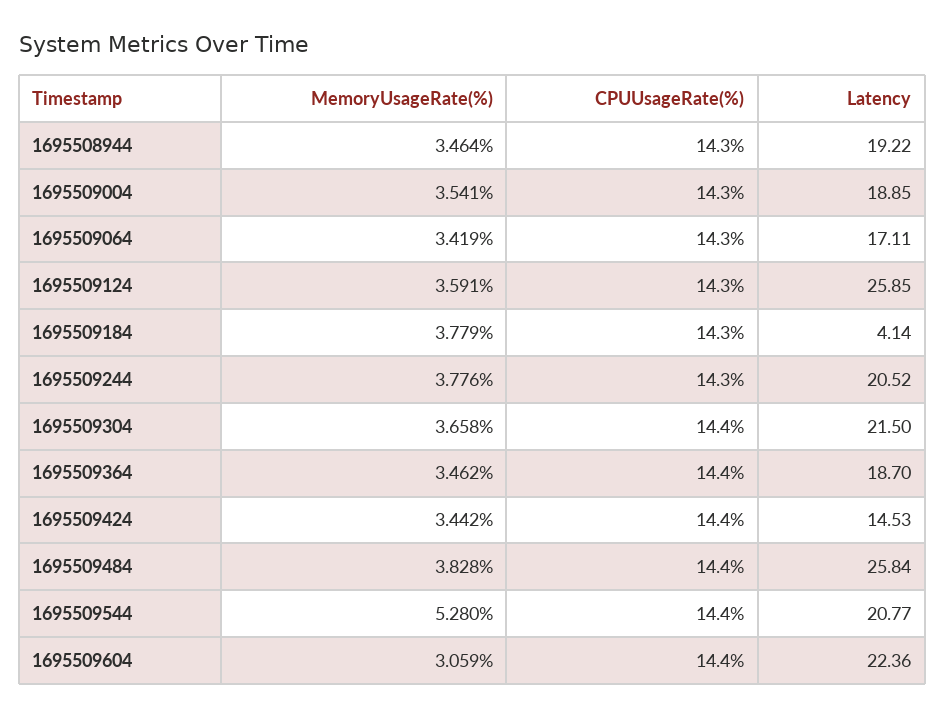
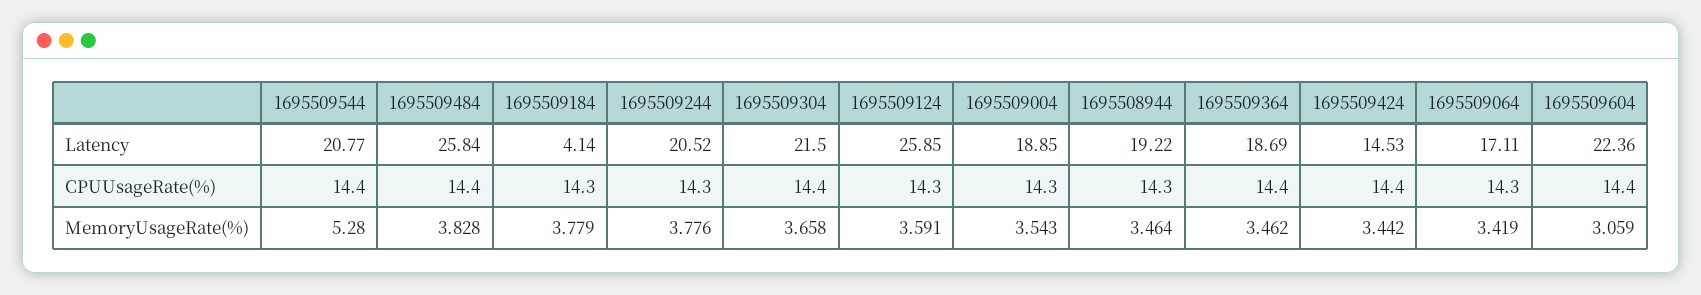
MemoryUsageRate(%), 1695509004: 3.541 -> 3.543
Latency, 1695509364: 18.7 -> 18.69

